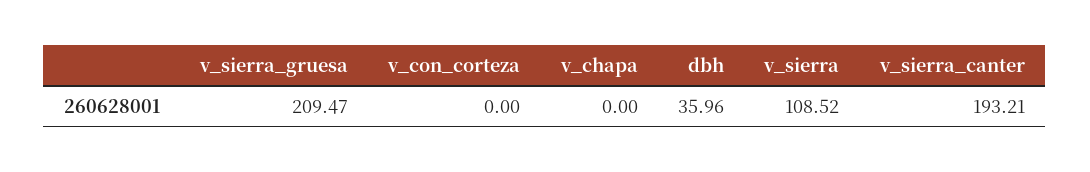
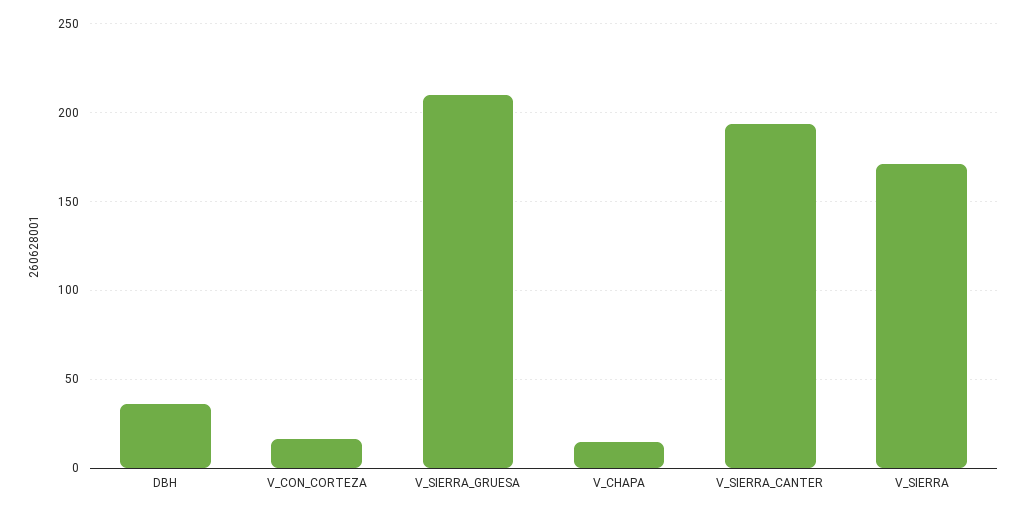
v_con_corteza: 0 -> 15
v_chapa: 0 -> 15
v_sierra: 108.52 -> 170

